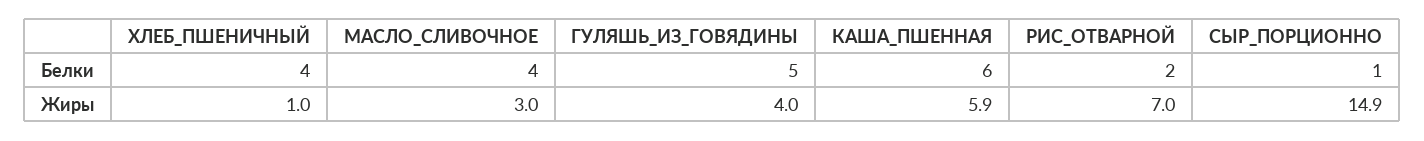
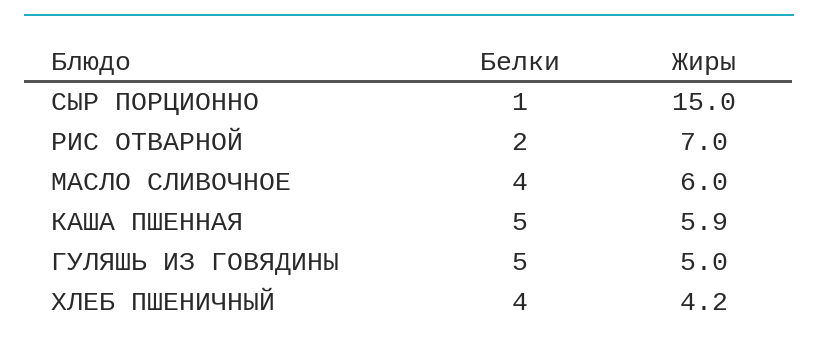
КАША_ПШЕННАЯ, Белки: 6 -> 5
ХЛЕБ_ПШЕНИЧНЫЙ, Жиры: 1 -> 4.2
МАСЛО_СЛИВОЧНОЕ, Жиры: 3 -> 6
ГУЛЯШЬ_ИЗ_ГОВЯДИНЫ, Жиры: 4 -> 5
СЫР_ПОРЦИОННО, Жиры: 14.9 -> 15

